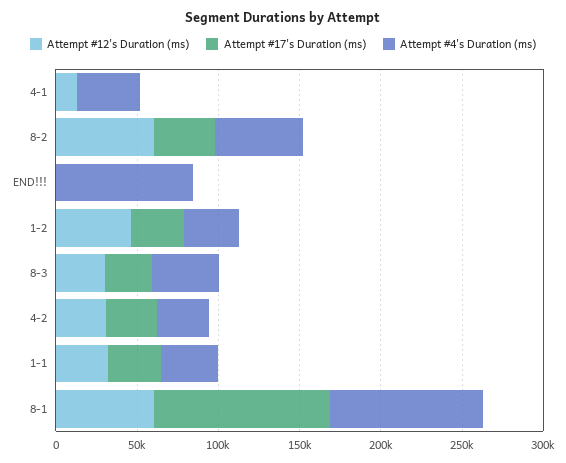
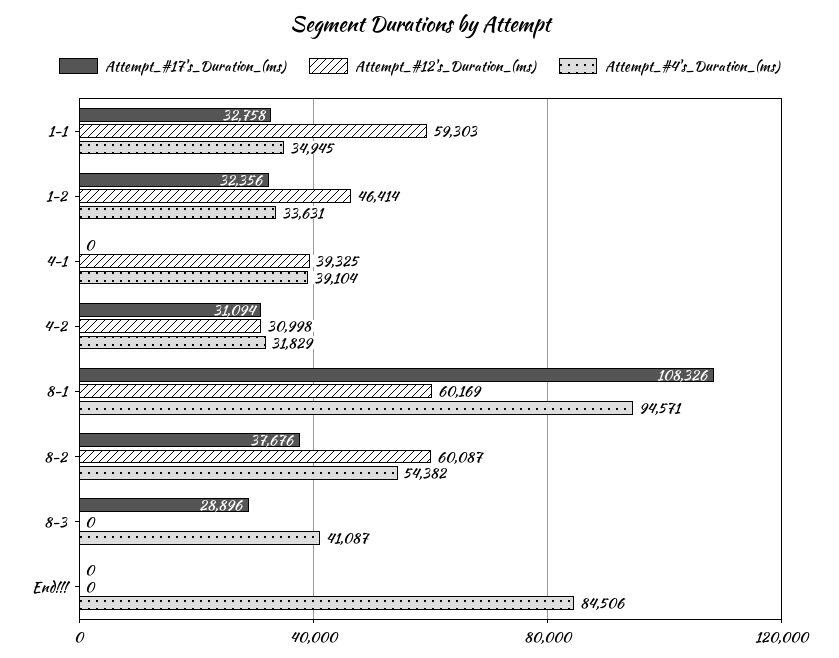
Attempt #12's Duration (ms), 4-1: 10000 -> 39325
Attempt #12's Duration (ms), 8-3: 30000 -> 0
Attempt #12's Duration (ms), 1-1: 30000 -> 59303

